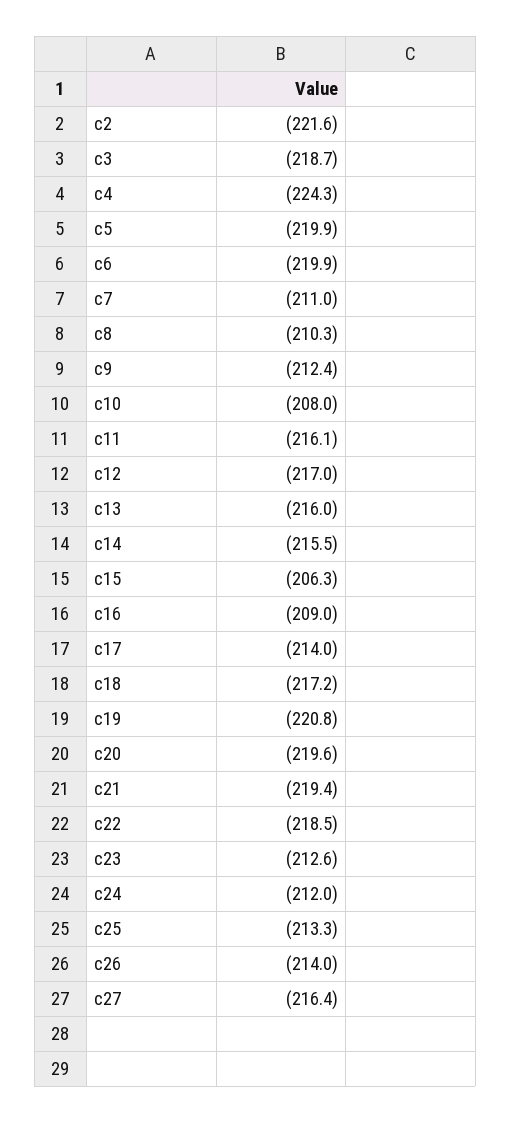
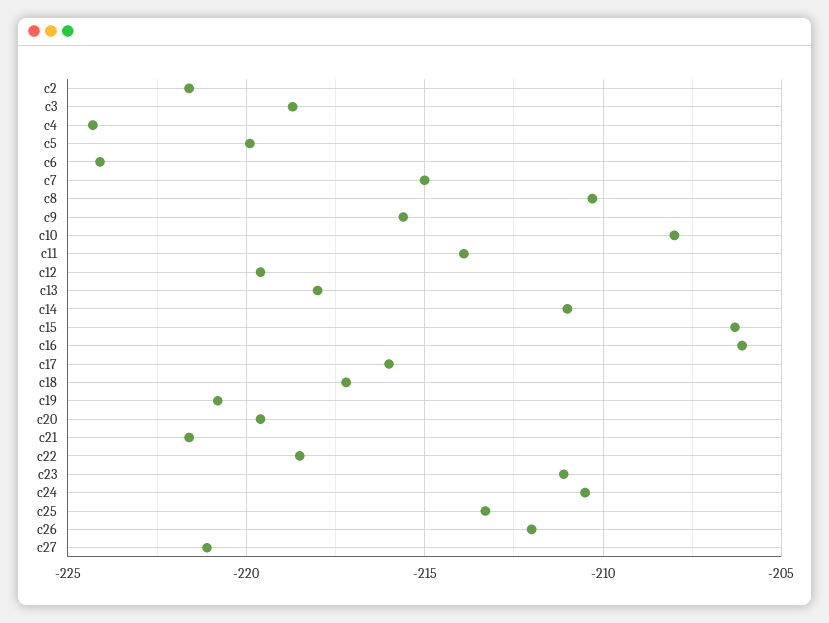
c6: -219.9 -> -224
c7: -211 -> -215
c9: -212.4 -> -215.5
c11: -216.1 -> -214
c12: -217 -> -219.5
c13: -216 -> -218
c14: -215.5 -> -211
c16: -209 -> -206
c17: -214 -> -216
c21: -219.4 -> -221.5
c23: -212.6 -> -211
c24: -212 -> -210.5
c26: -214 -> -212
c27: -216.4 -> -221

